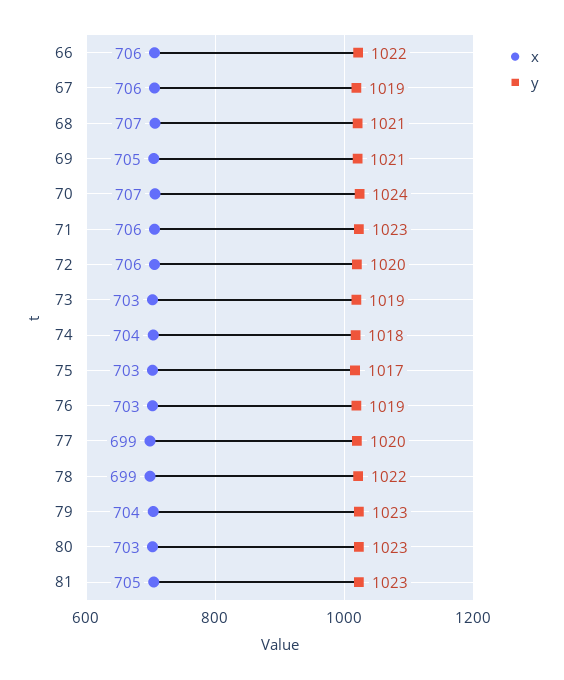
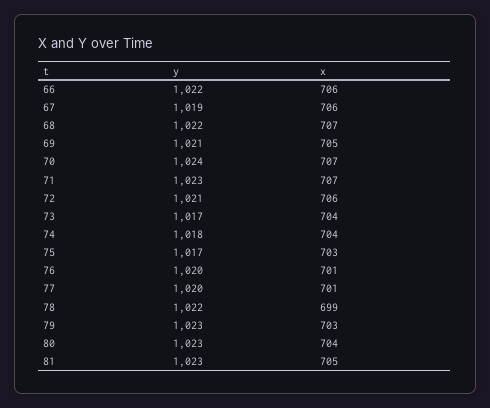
y, 68: 1021 -> 1022
x, 71: 706 -> 707
y, 72: 1020 -> 1021
x, 73: 703 -> 704
y, 73: 1019 -> 1017
x, 76: 703 -> 701
y, 76: 1019 -> 1020
x, 77: 699 -> 701
x, 79: 704 -> 703
x, 80: 703 -> 704

